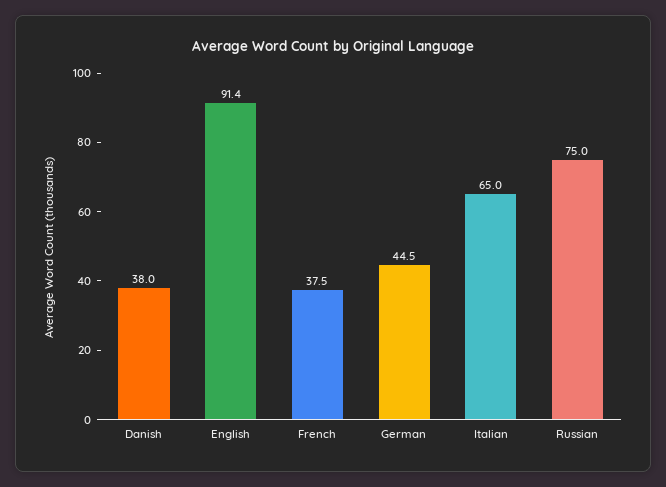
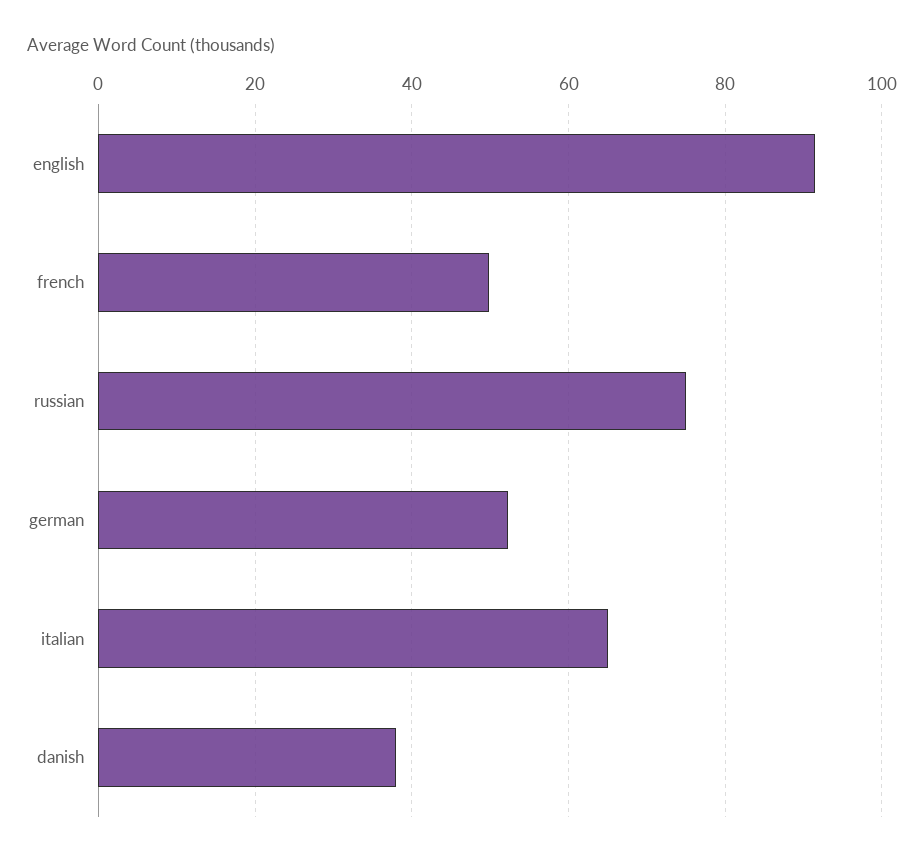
French: 37.5 -> 50
German: 44.5 -> 52

